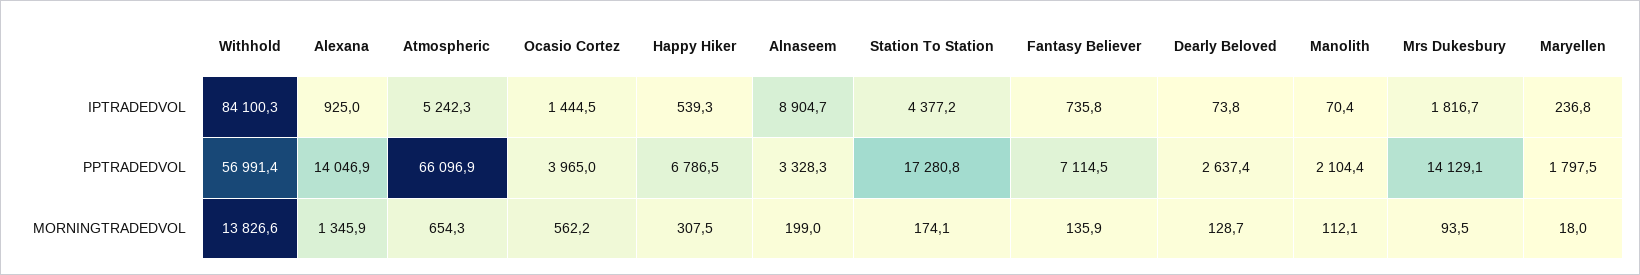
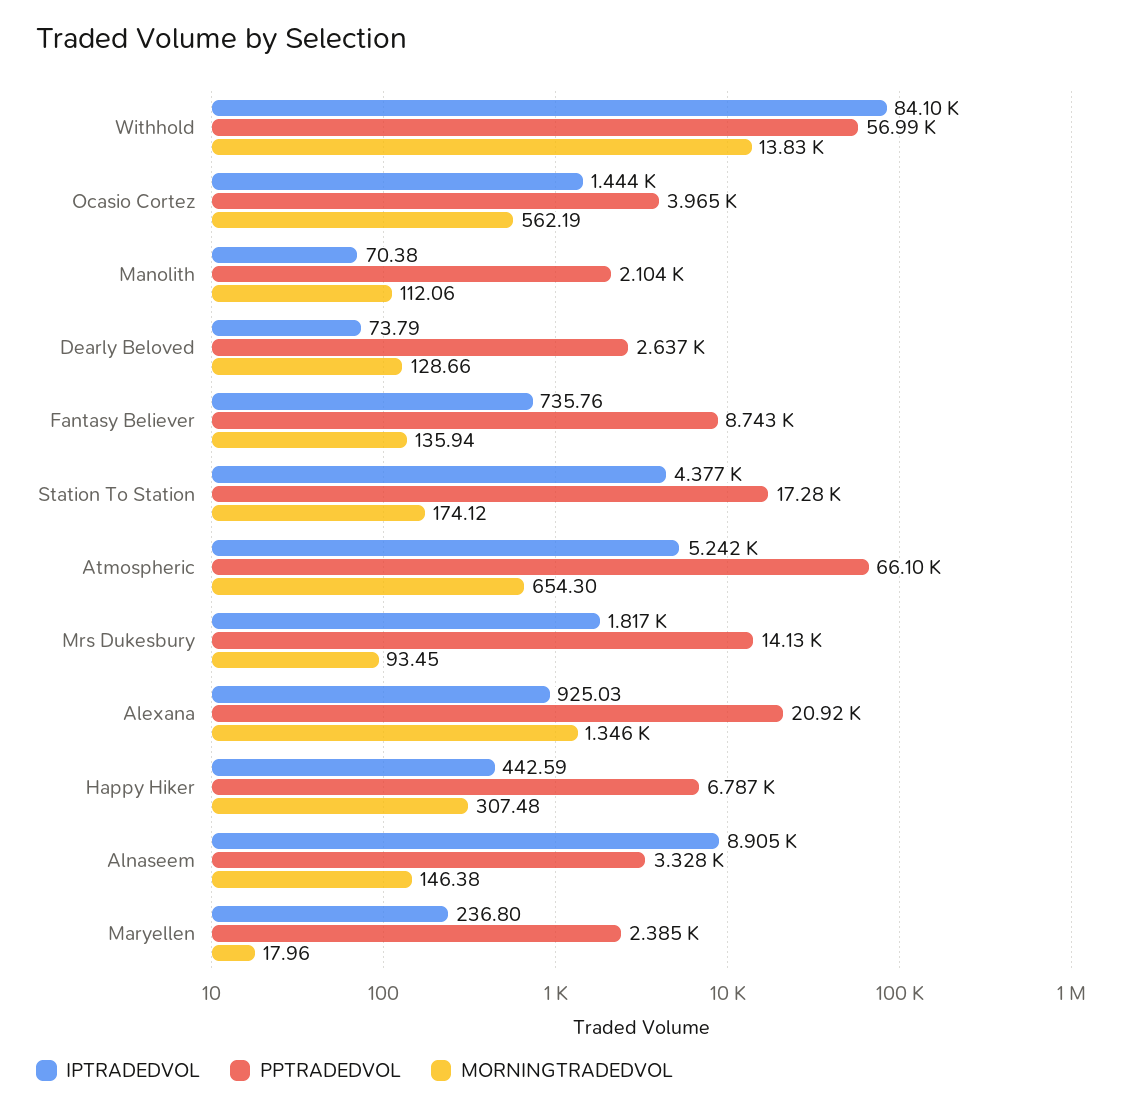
IPTRADEDVOL, Happy Hiker: 539.3 -> 442.59
PPTRADEDVOL, Alexana: 14046.9 -> 20920
PPTRADEDVOL, Fantasy Believer: 7114.5 -> 8743
PPTRADEDVOL, Maryellen: 1797.5 -> 2385
MORNINGTRADEDVOL, Alnaseem: 199 -> 146.38

